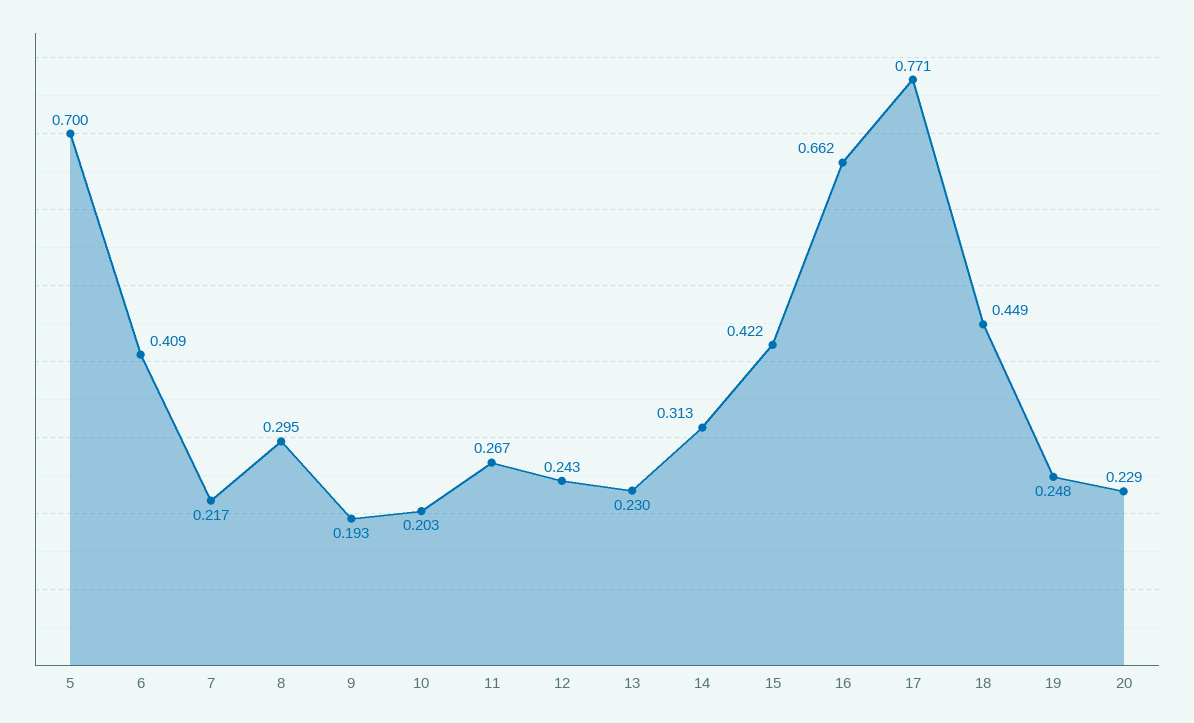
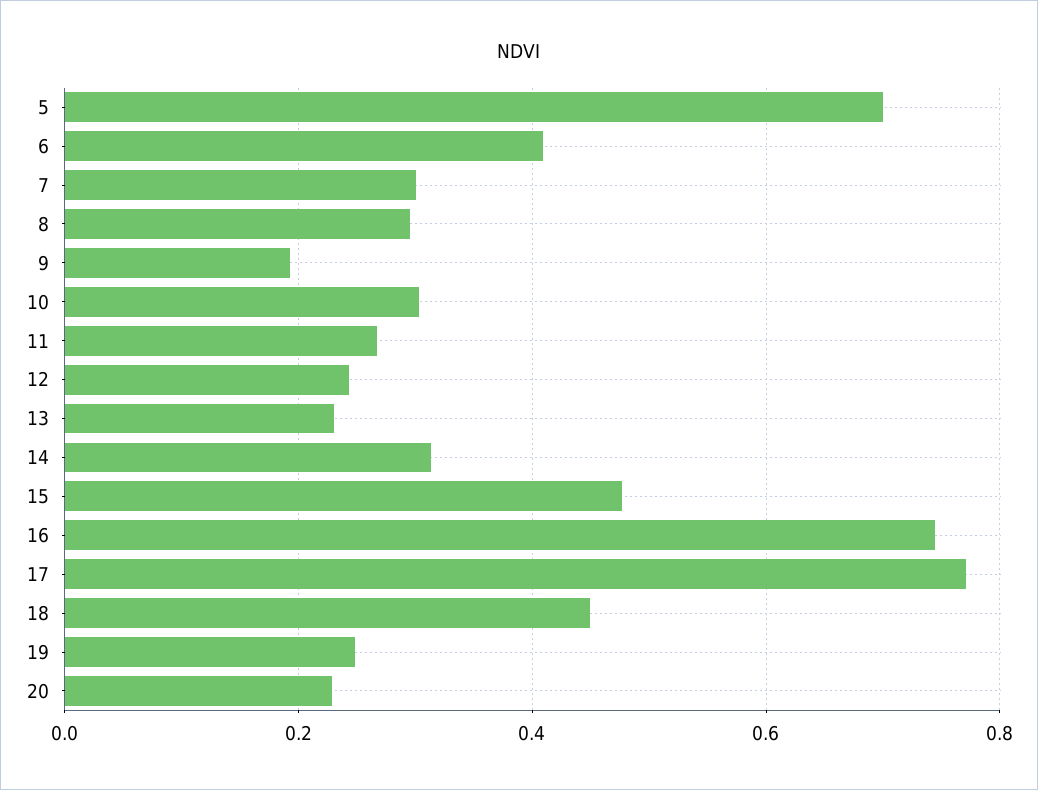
7: 0.217 -> 0.3
10: 0.203 -> 0.3
15: 0.422 -> 0.48
16: 0.662 -> 0.74

